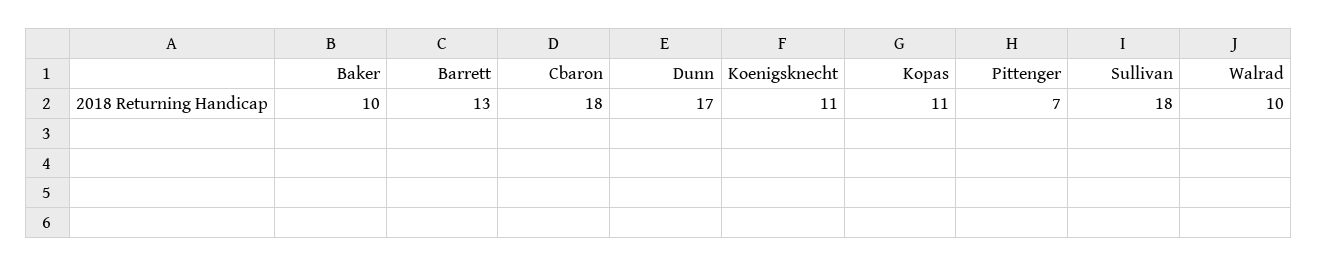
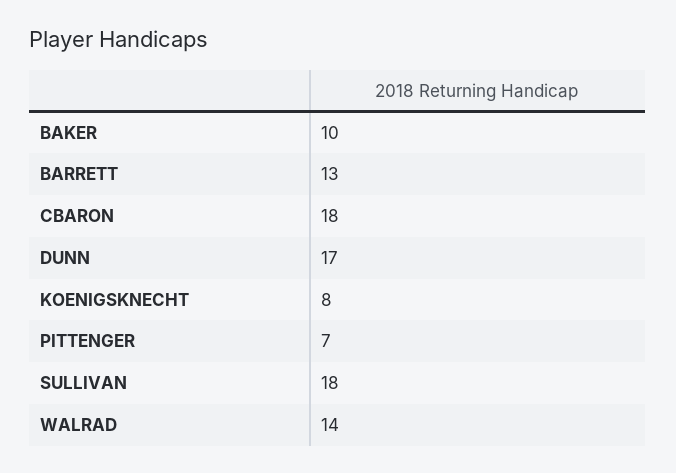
Koenigsknecht: 11 -> 8
Kopas: 11 -> none
Walrad: 10 -> 14

